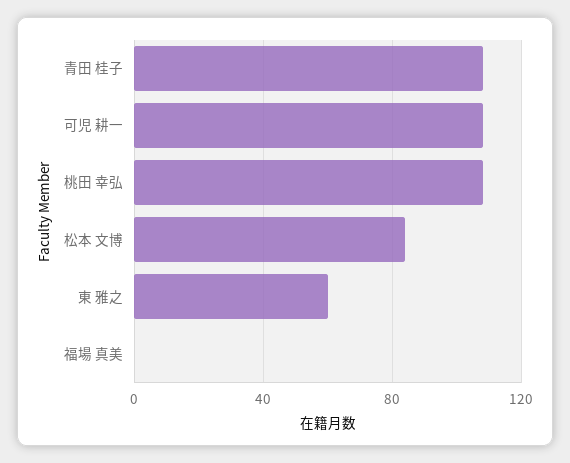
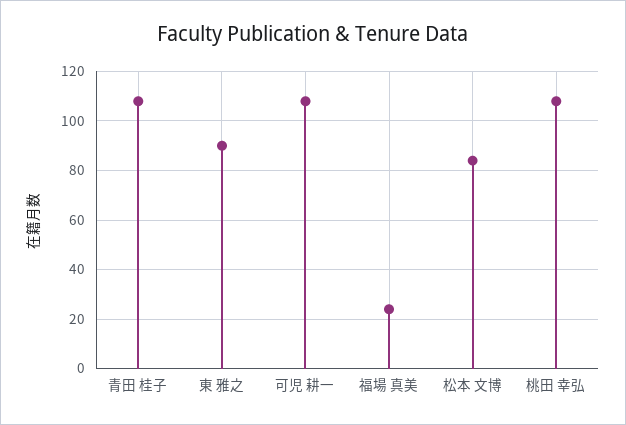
東 雅之: 60 -> 90
福場 真美: 0 -> 25

